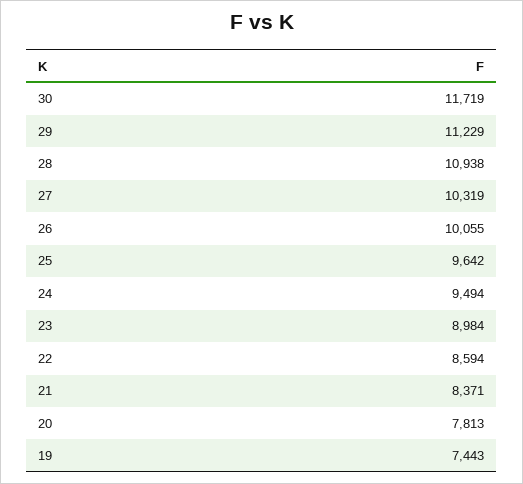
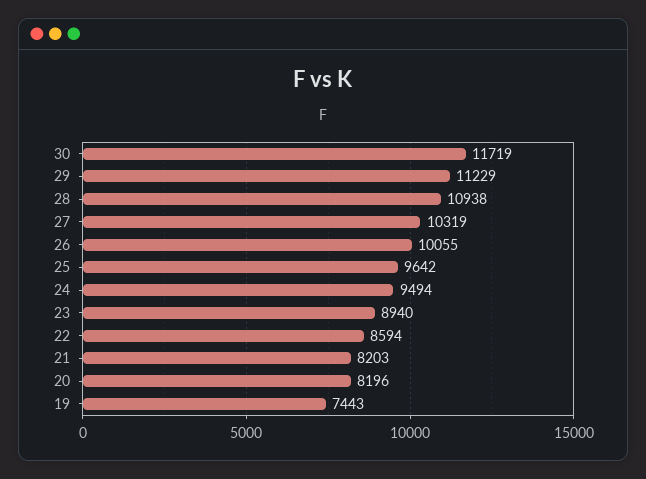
23: 8984 -> 8940
21: 8371 -> 8203
20: 7813 -> 8196

